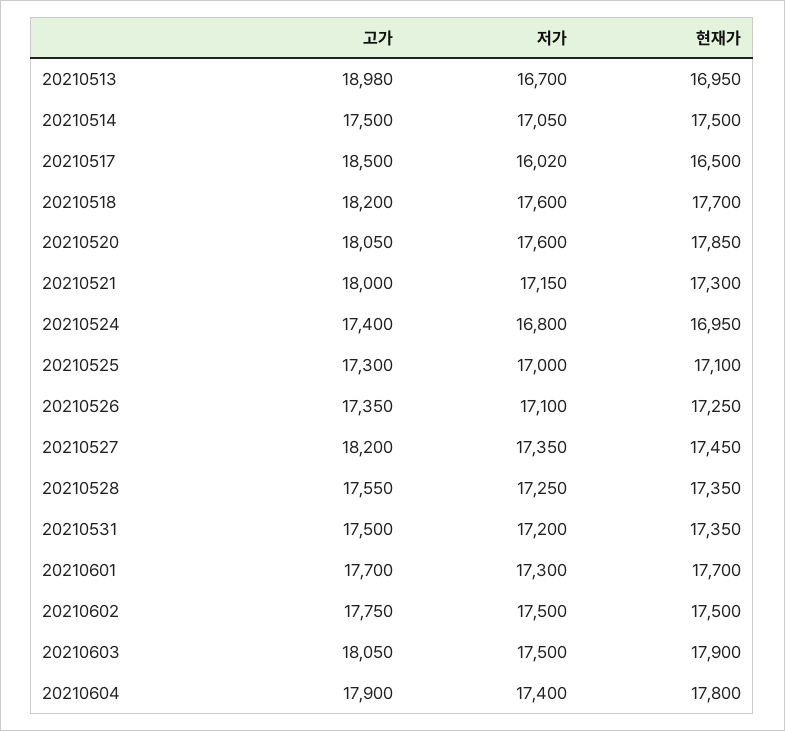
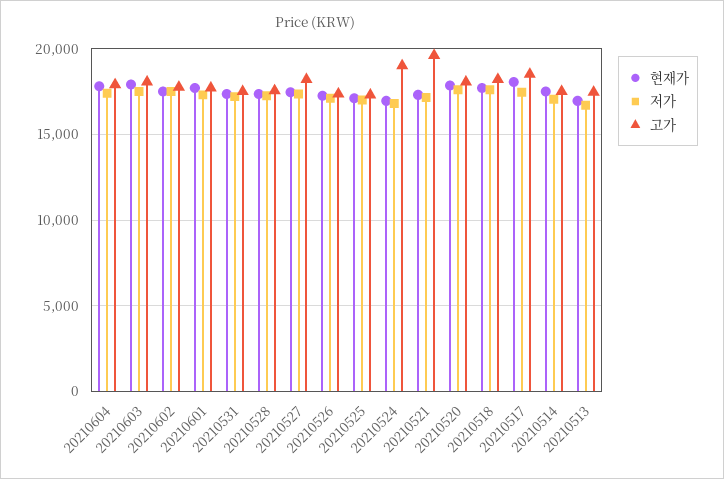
고가, 20210513: 18980 -> 17500
저가, 20210517: 16020 -> 17500
현재가, 20210517: 16500 -> 18000
고가, 20210521: 18000 -> 19500
고가, 20210524: 17400 -> 19000

